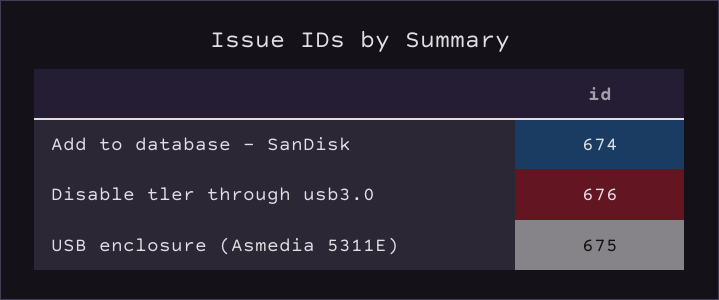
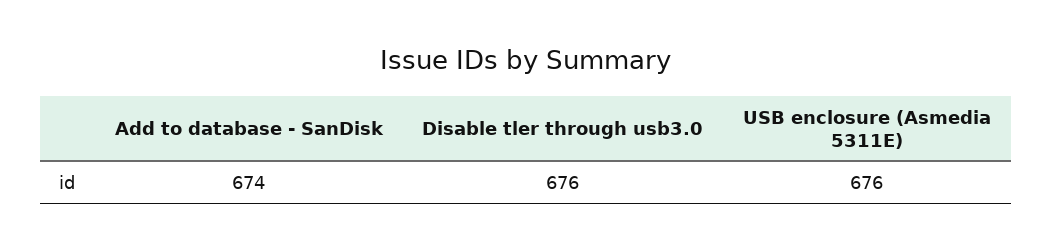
USB enclosure (Asmedia 5311E): 675 -> 676

